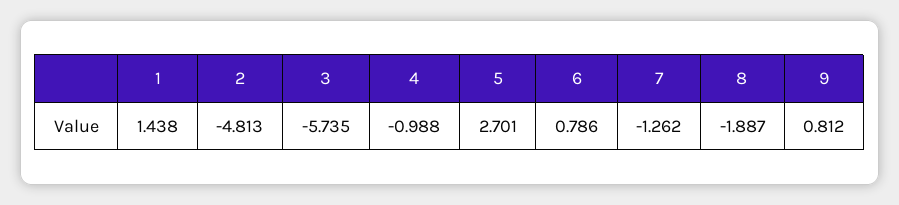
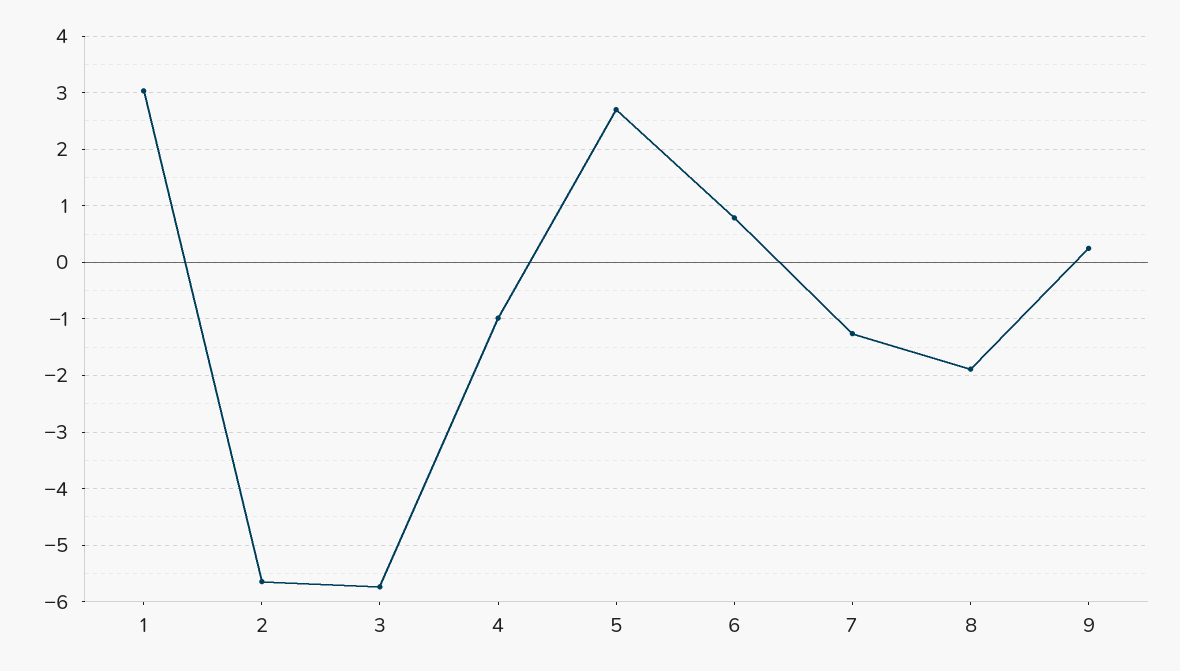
1: 1.438 -> 3
2: -4.813 -> -5.6
9: 0.812 -> 0.2

